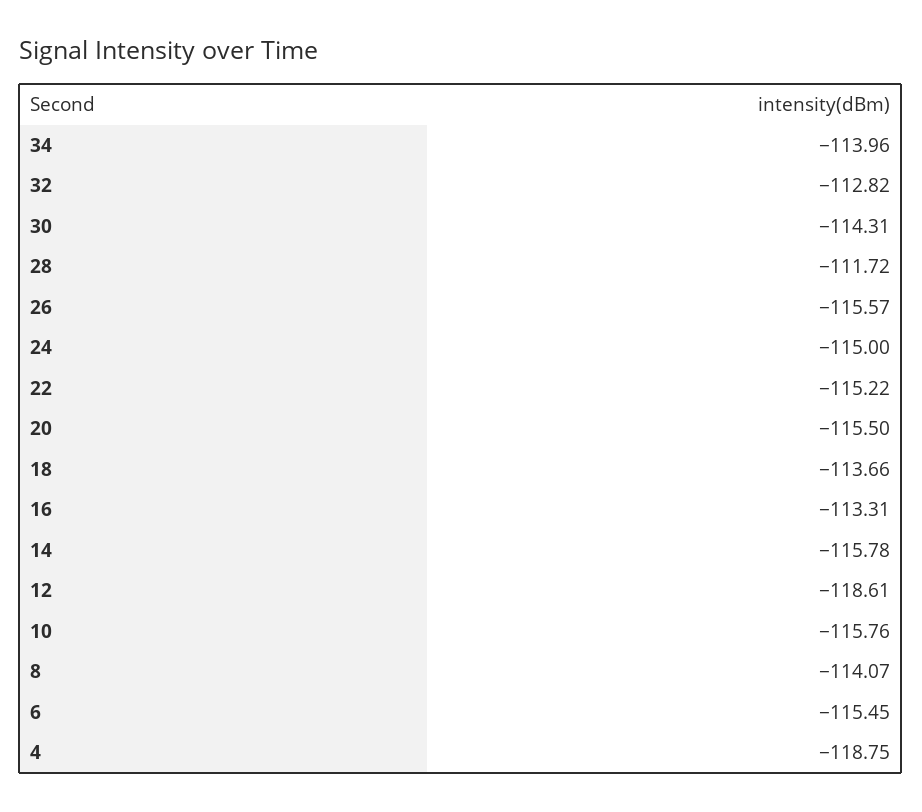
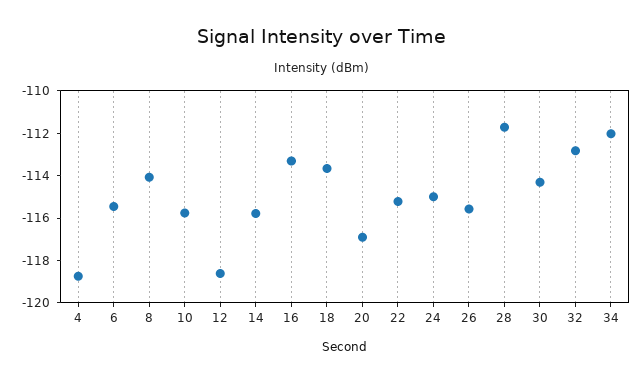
34: -113.96 -> -112
20: -115.5 -> -117

